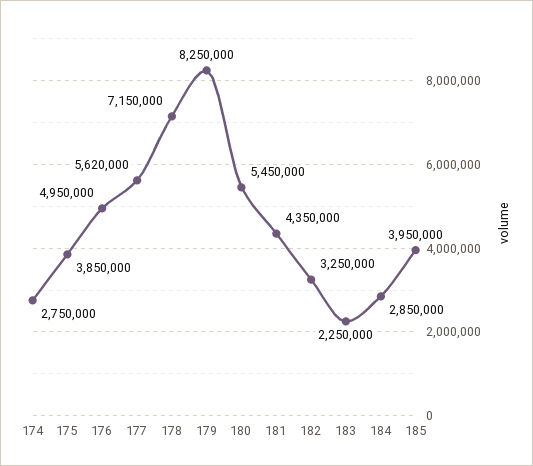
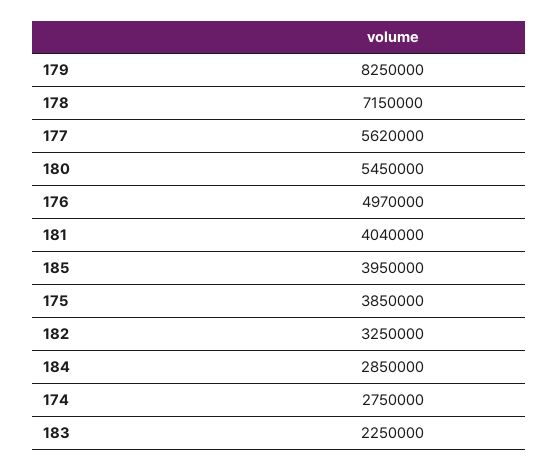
176: 4950000 -> 4970000
181: 4350000 -> 4040000

